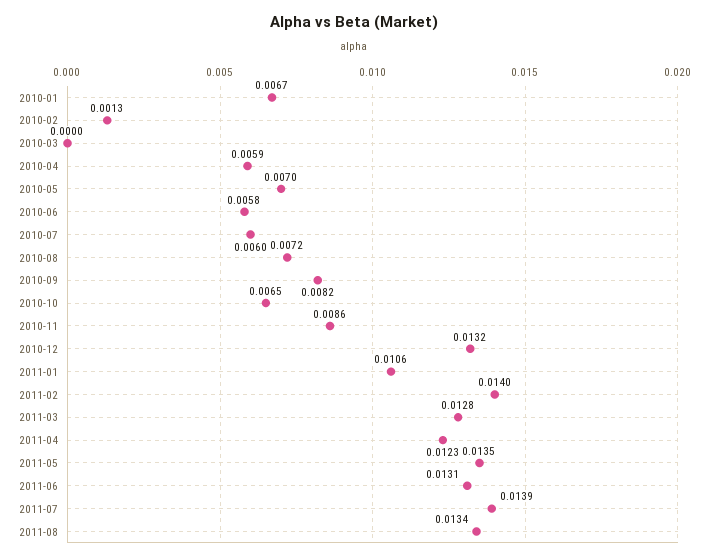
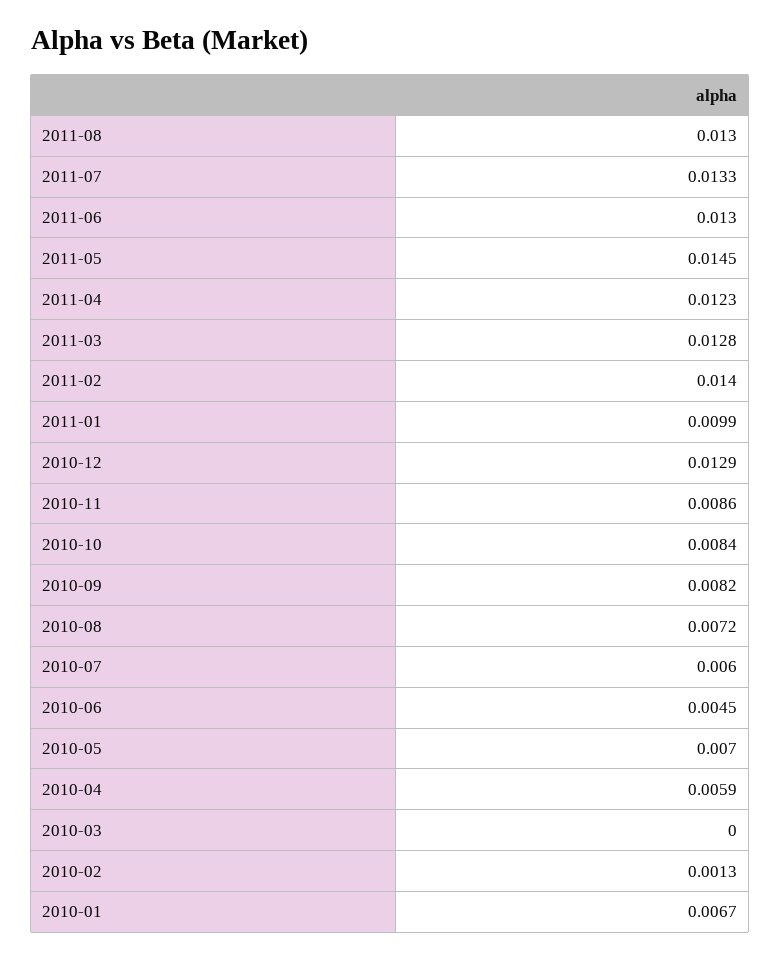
2010-06: 0.0058 -> 0.0045
2010-10: 0.0065 -> 0.0084
2010-12: 0.0132 -> 0.0129
2011-01: 0.0106 -> 0.0099
2011-05: 0.0135 -> 0.0145
2011-06: 0.0131 -> 0.013
2011-07: 0.0139 -> 0.0133
2011-08: 0.0134 -> 0.013

